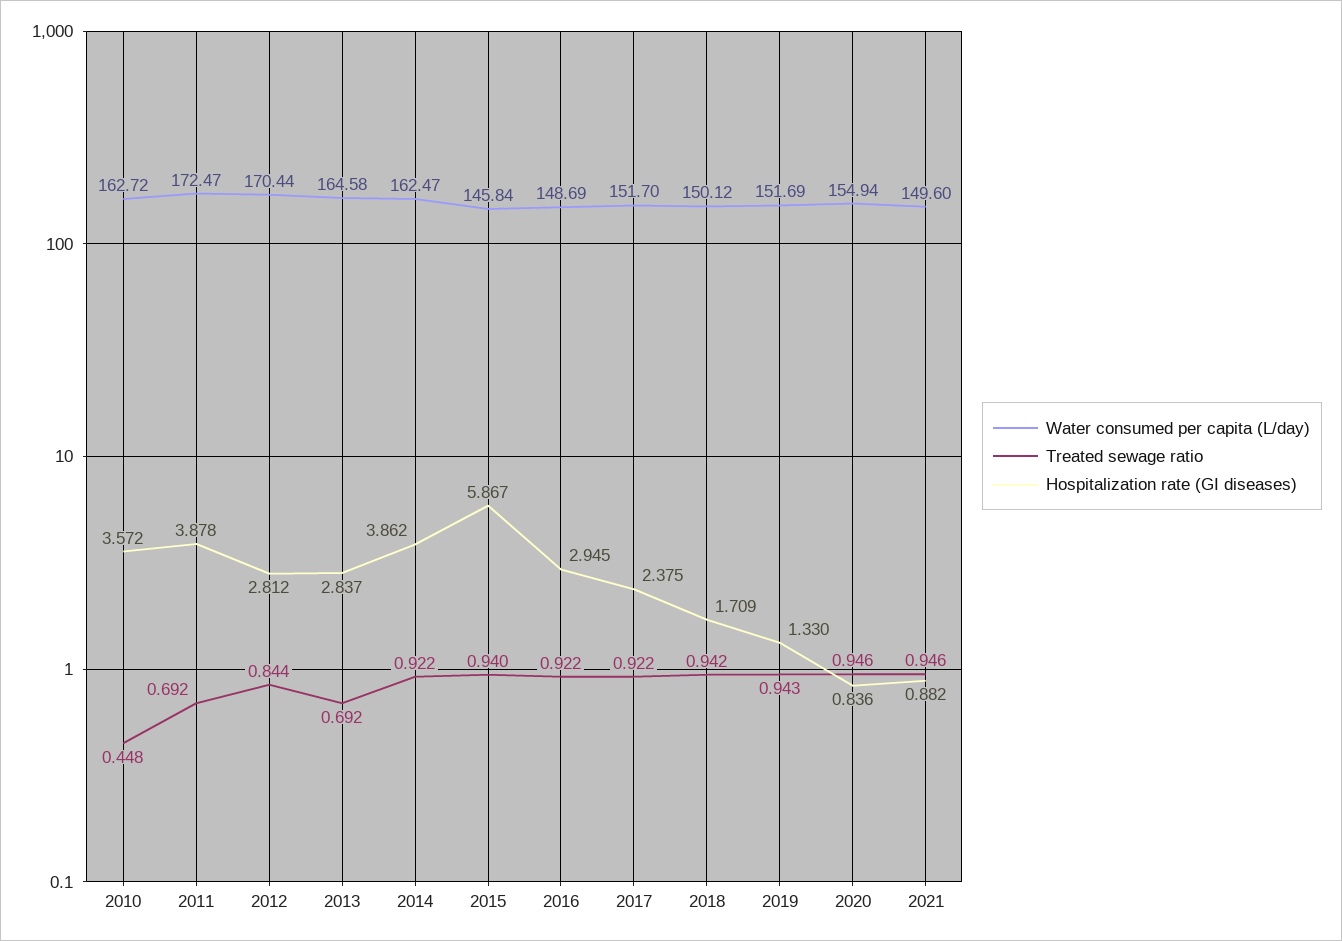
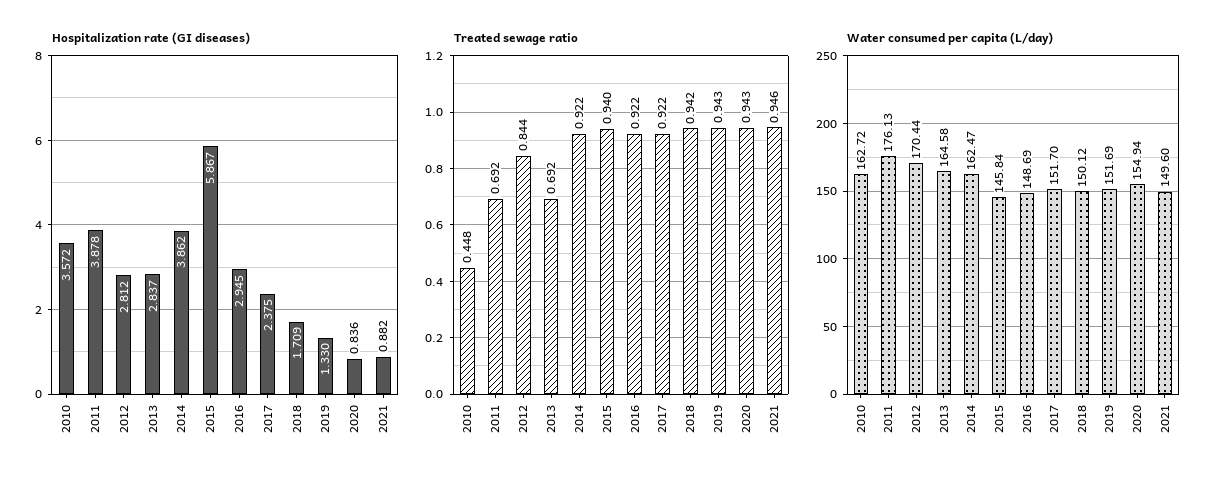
Water consumed per capita (L/day), 2011: 172.47 -> 176.13
Treated sewage ratio, 2020: 0.946 -> 0.943

